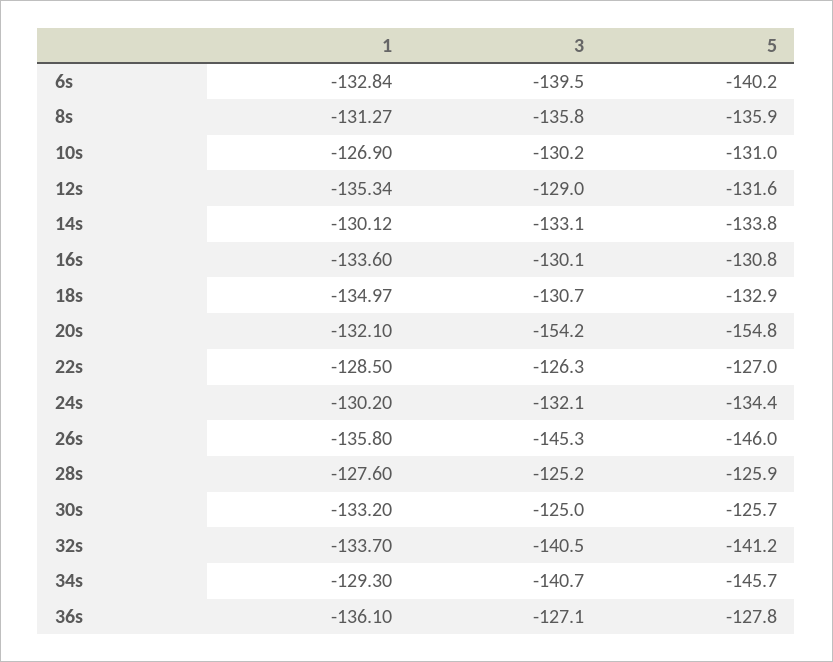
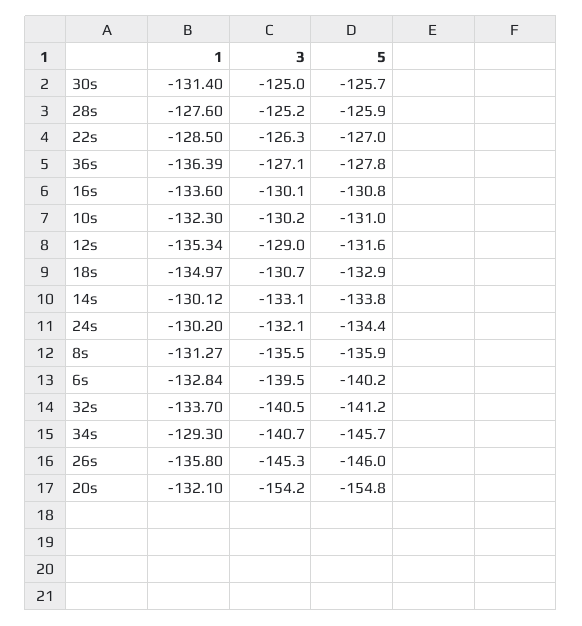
3, 8s: -135.8 -> -135.5
1, 10s: -126.9 -> -132.3
1, 30s: -133.2 -> -131.4
1, 36s: -136.1 -> -136.39

